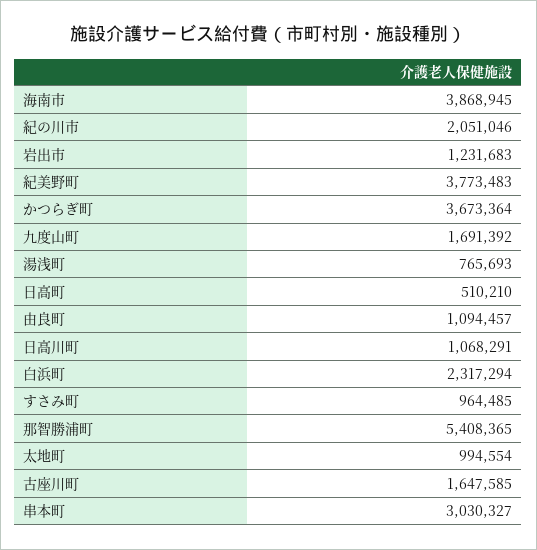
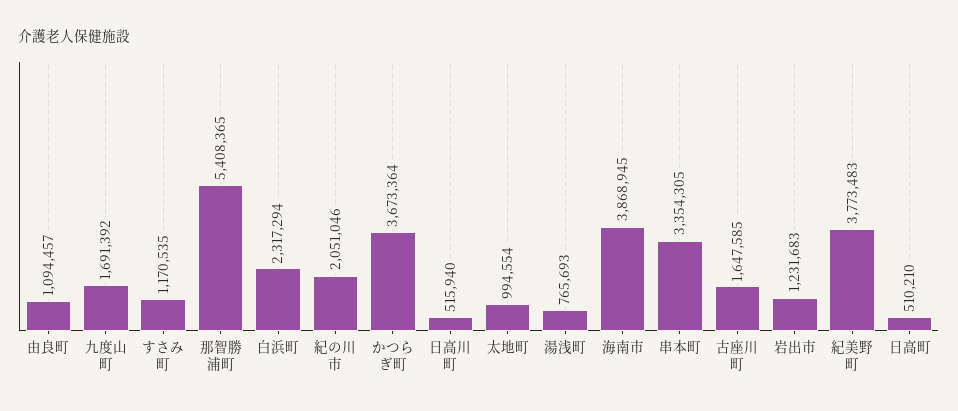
日高川町: 1068291 -> 515940
すさみ町: 964485 -> 1170535
串本町: 3030327 -> 3354305

